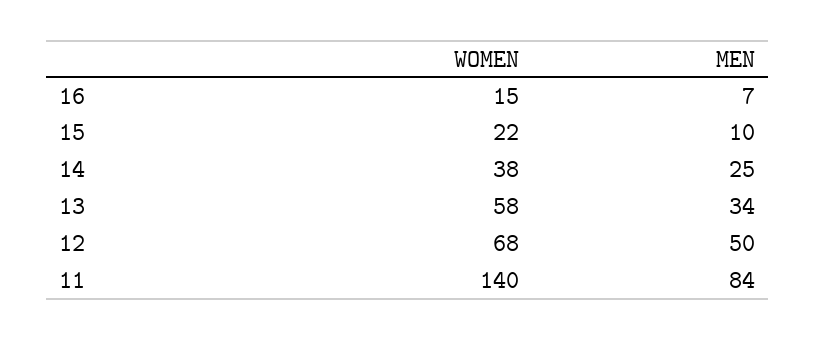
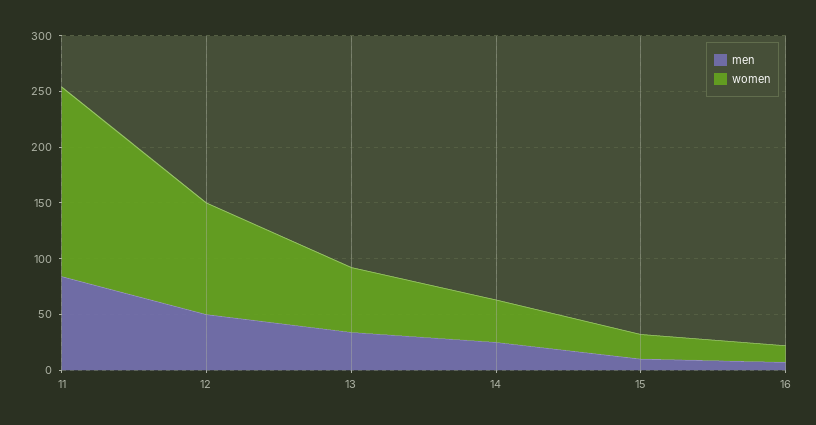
WOMEN, 12: 68 -> 100
WOMEN, 11: 140 -> 170

